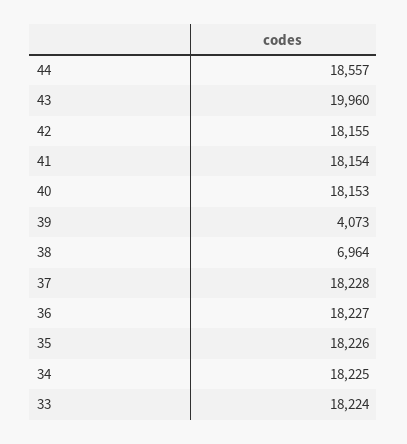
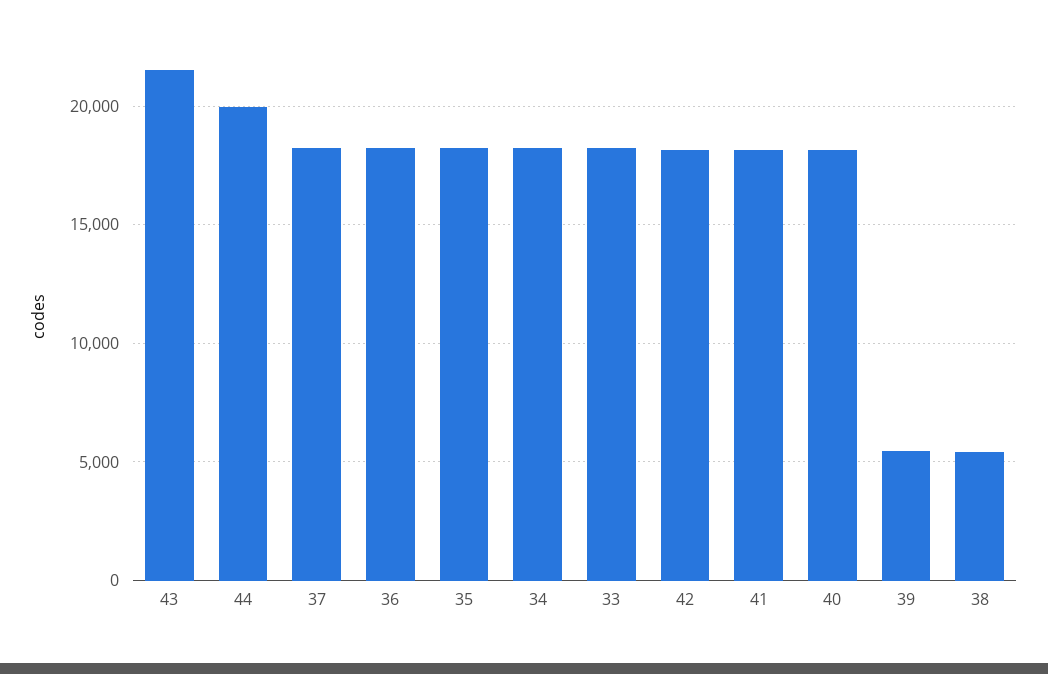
44: 18557 -> 20000
43: 19960 -> 21500
39: 4073 -> 5500
38: 6964 -> 5500

